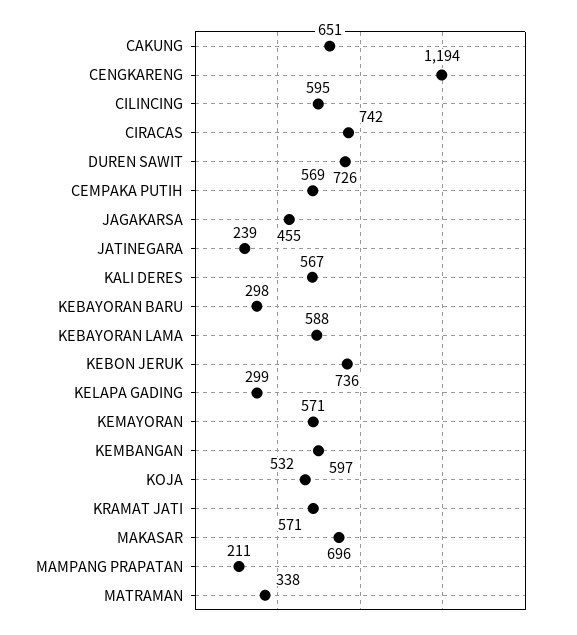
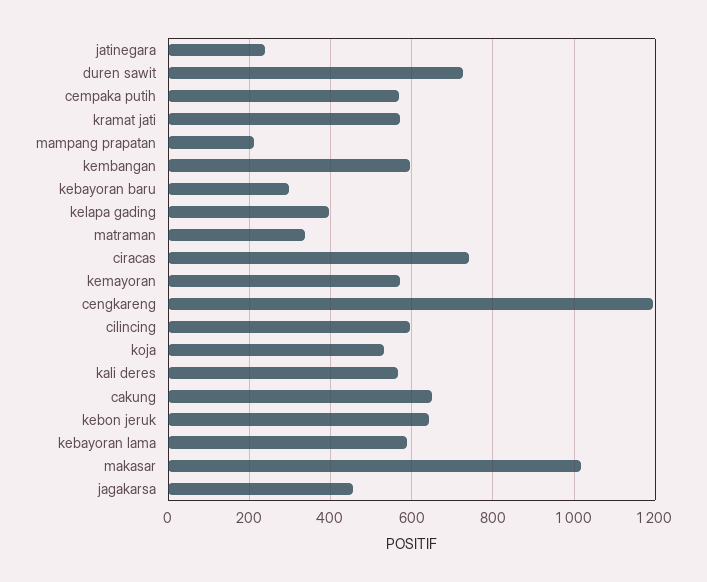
KEBON JERUK: 736 -> 640
KELAPA GADING: 299 -> 400
MAKASAR: 696 -> 1020

